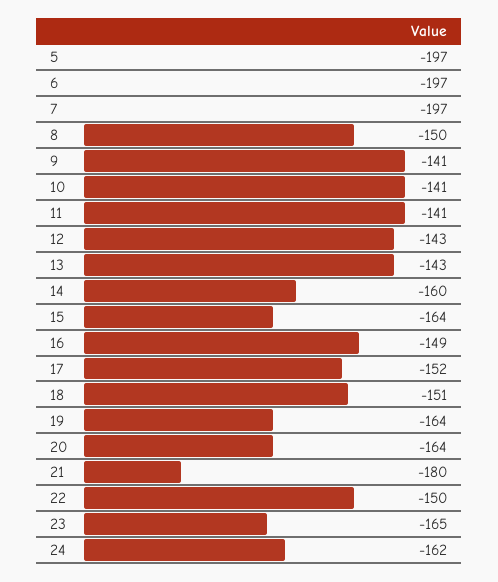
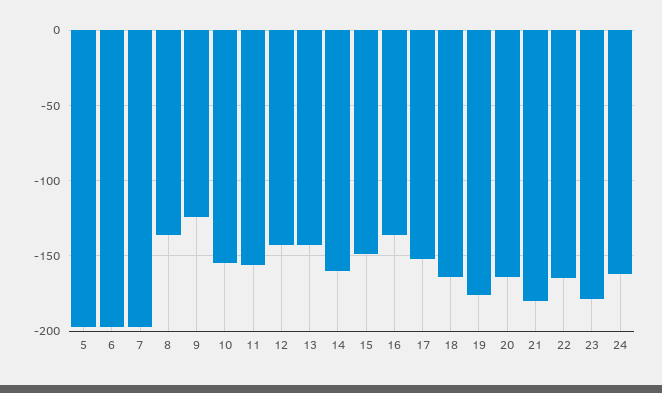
8: -150 -> -135
9: -141 -> -125
10: -141 -> -155
11: -141 -> -155
15: -164 -> -150
16: -149 -> -135
18: -151 -> -165
19: -164 -> -175
22: -150 -> -165
23: -165 -> -180

